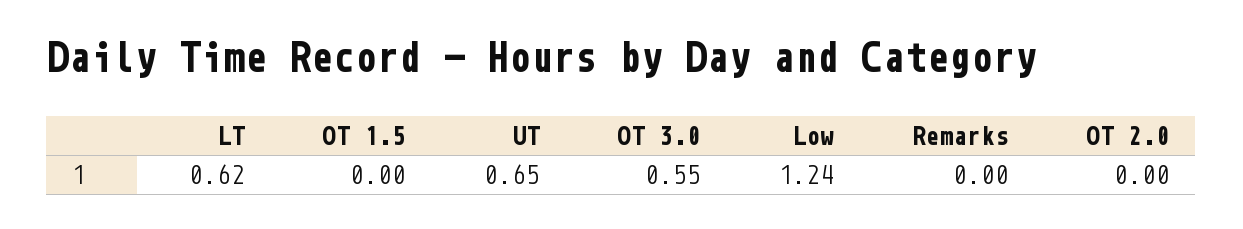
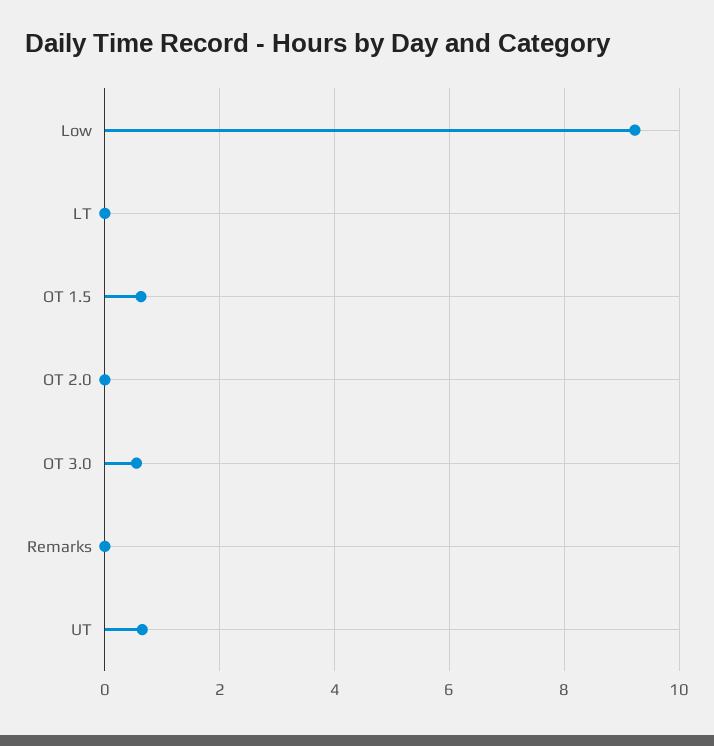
LT: 0.62 -> 0
OT 1.5: 0 -> 0.6
Low: 1.24 -> 9.2

